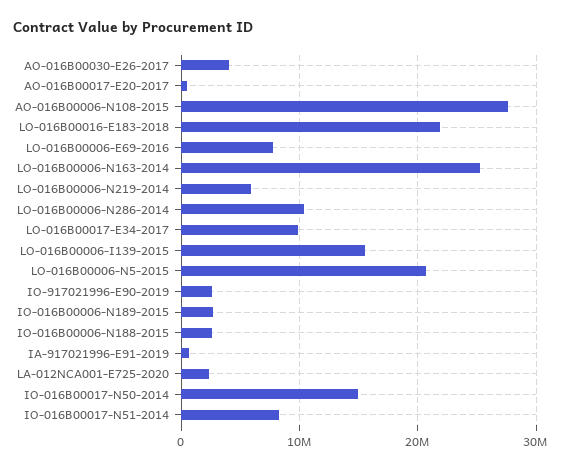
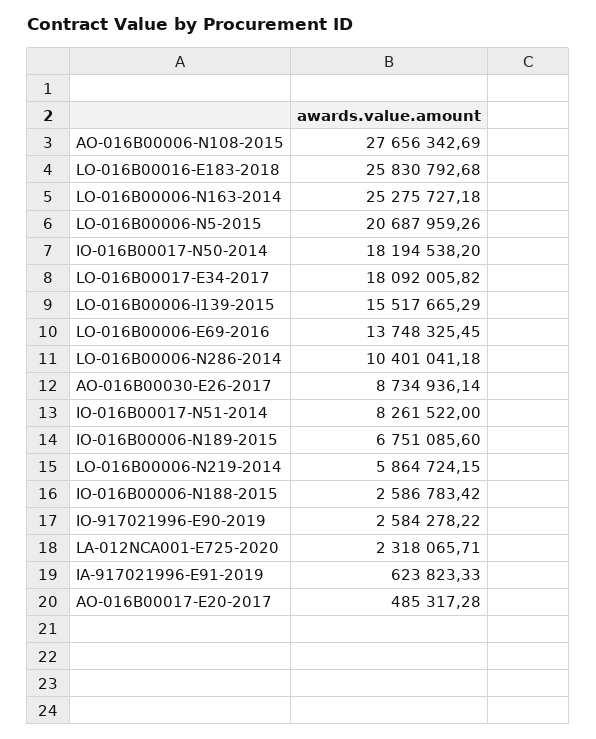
AO-016B00030-E26-2017: 4000000 -> 8734936.14
LO-016B00016-E183-2018: 22000000 -> 25830792.68
LO-016B00006-E69-2016: 8000000 -> 13748325.45
LO-016B00017-E34-2017: 10000000 -> 18092005.82
IO-016B00006-N189-2015: 3000000 -> 6751085.6
IO-016B00017-N50-2014: 15000000 -> 18194538.2

